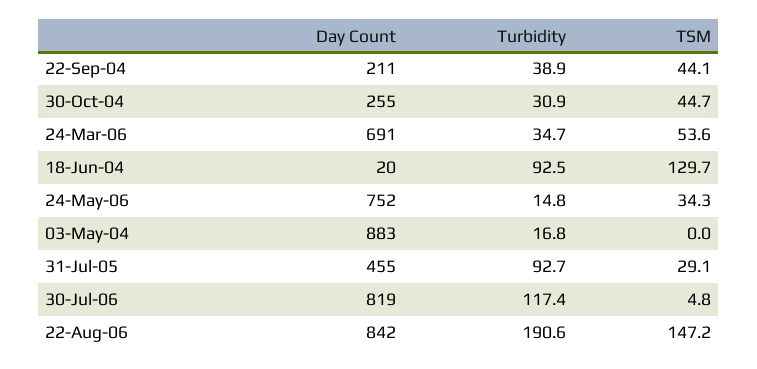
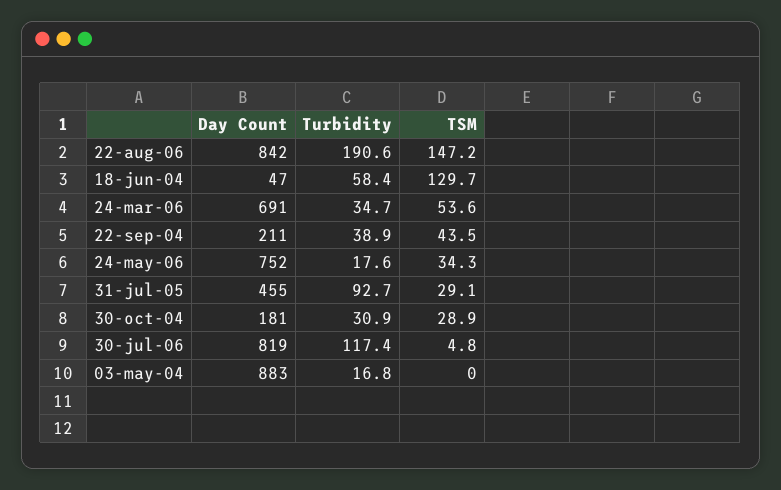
TSM, 22-Sep-04: 44.1 -> 43.5
Day Count, 30-Oct-04: 255 -> 181
TSM, 30-Oct-04: 44.7 -> 28.9
Day Count, 18-Jun-04: 20 -> 47
Turbidity, 18-Jun-04: 92.5 -> 58.4
Turbidity, 24-May-06: 14.8 -> 17.6

